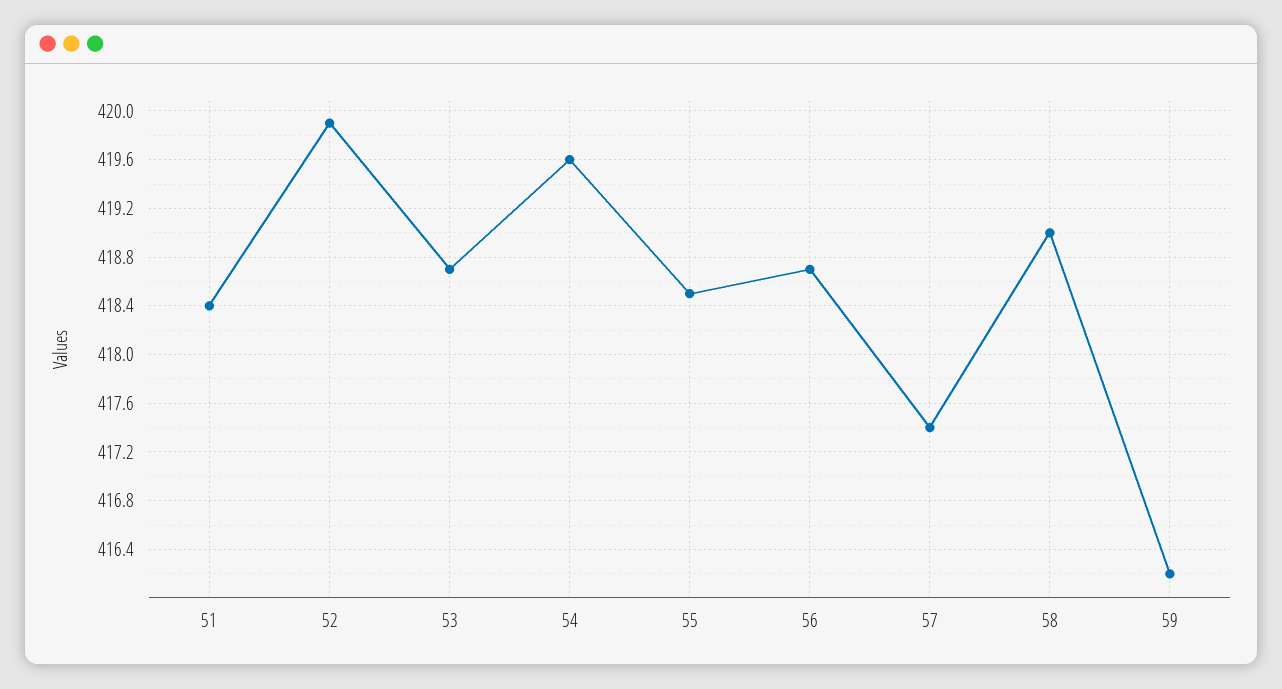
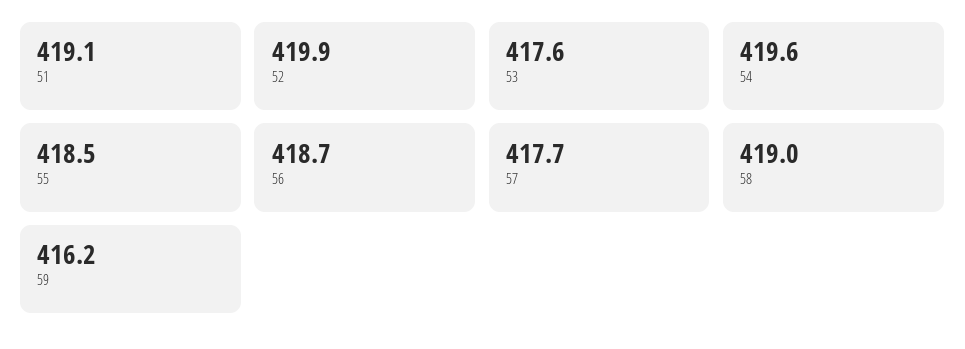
51: 418.4 -> 419.1
53: 418.7 -> 417.6
57: 417.4 -> 417.7

